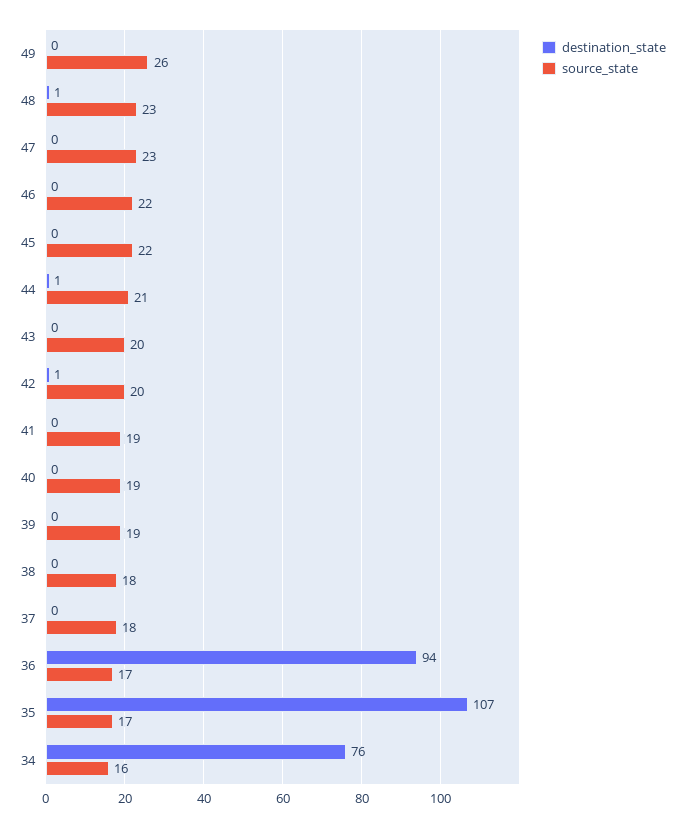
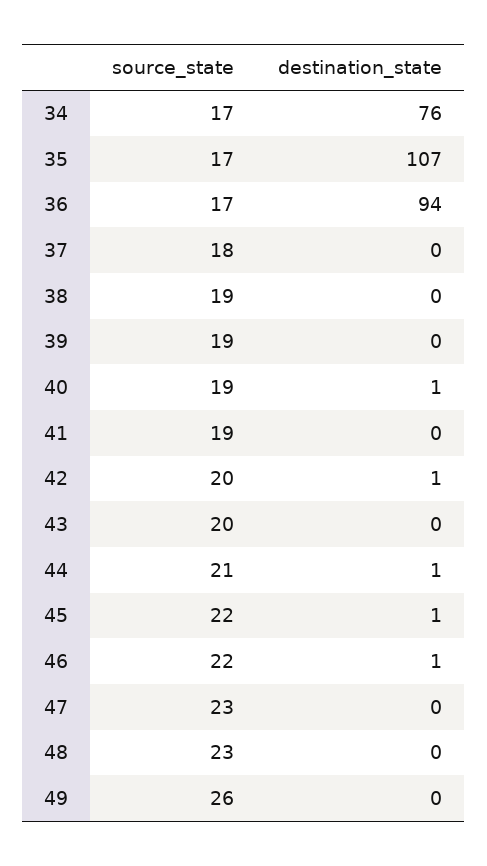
destination_state, 48: 1 -> 0
destination_state, 46: 0 -> 1
destination_state, 45: 0 -> 1
destination_state, 40: 0 -> 1
source_state, 38: 18 -> 19
source_state, 34: 16 -> 17

